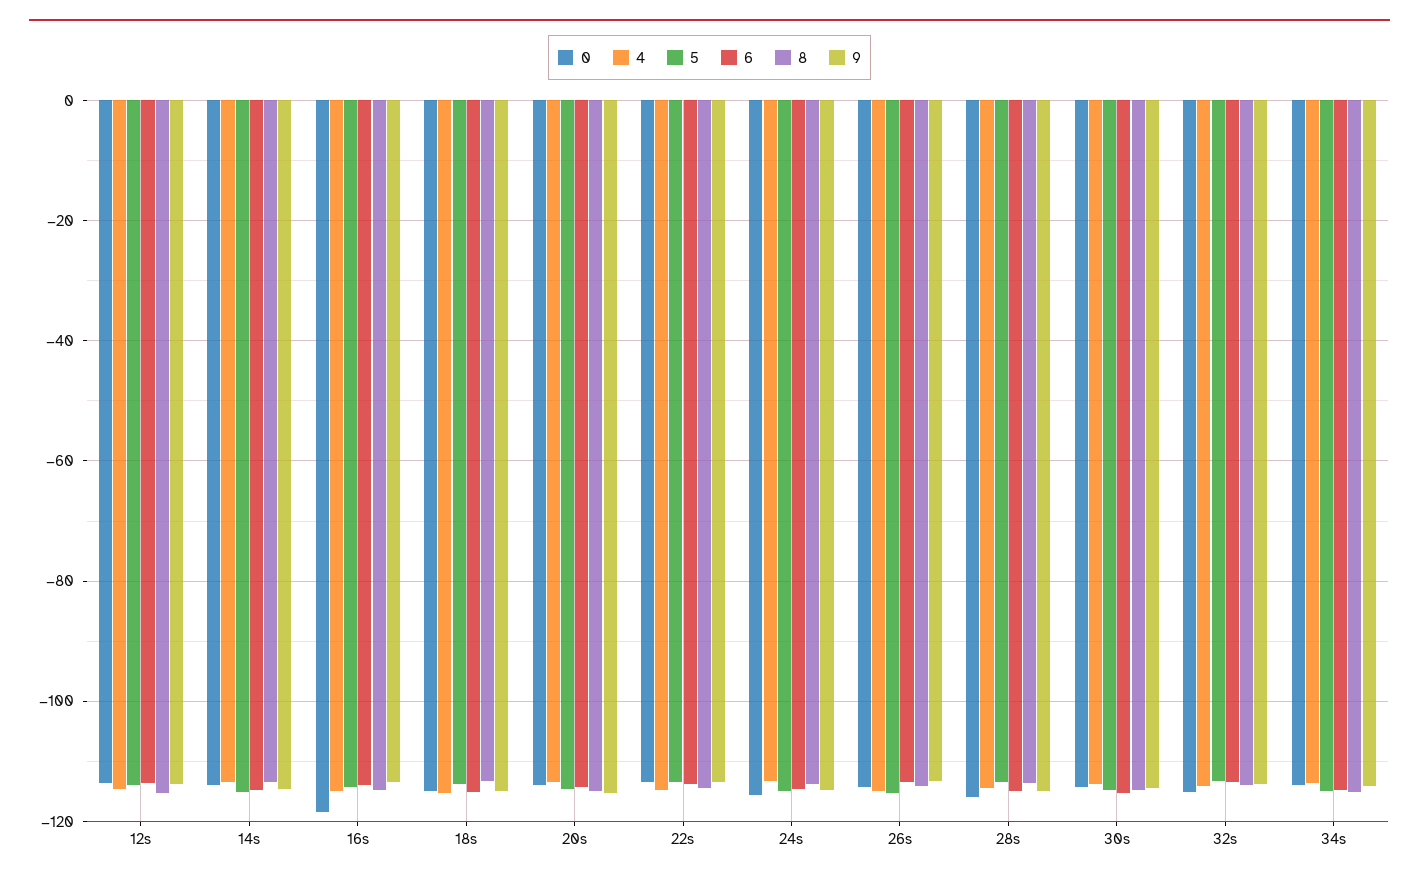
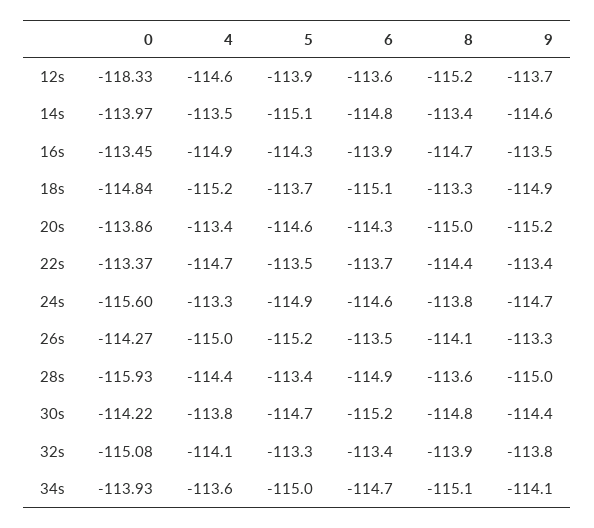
0, 12s: -114 -> -118.33
0, 16s: -118 -> -113.45

